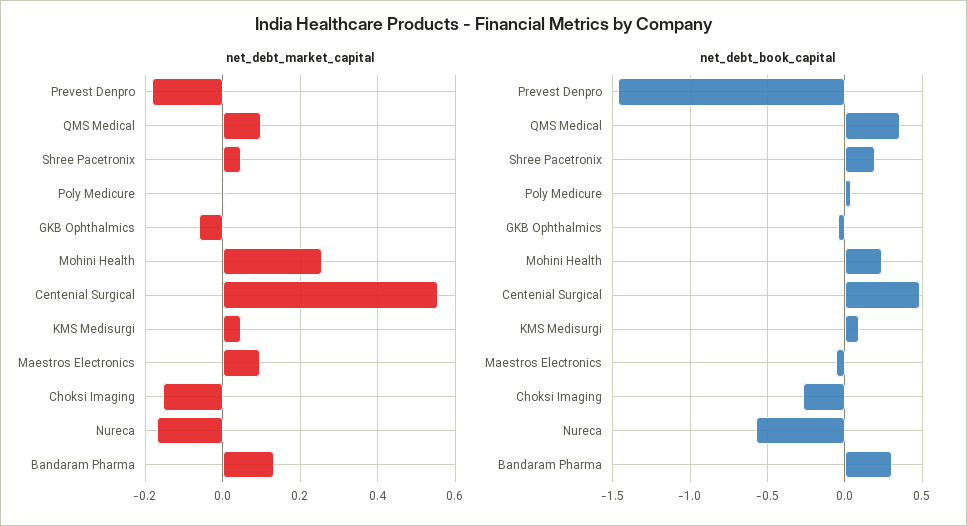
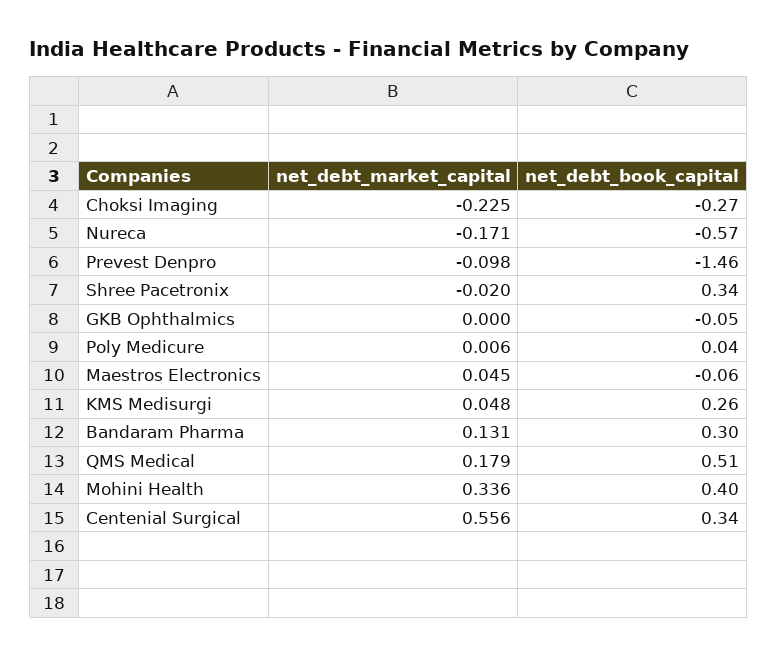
net_debt_market_capital, Prevest Denpro: -0.18 -> -0.098
net_debt_market_capital, QMS Medical: 0.1 -> 0.179
net_debt_market_capital, Shree Pacetronix: 0.04 -> -0.02
net_debt_market_capital, GKB Ophthalmics: -0.06 -> 0
net_debt_market_capital, Mohini Health: 0.26 -> 0.336
net_debt_market_capital, Maestros Electronics: 0.1 -> 0.045
net_debt_market_capital, Choksi Imaging: -0.16 -> -0.225
net_debt_book_capital, QMS Medical: 0.35 -> 0.51
net_debt_book_capital, Shree Pacetronix: 0.2 -> 0.34
net_debt_book_capital, Mohini Health: 0.25 -> 0.4
net_debt_book_capital, Centenial Surgical: 0.5 -> 0.34
net_debt_book_capital, KMS Medisurgi: 0.1 -> 0.26

